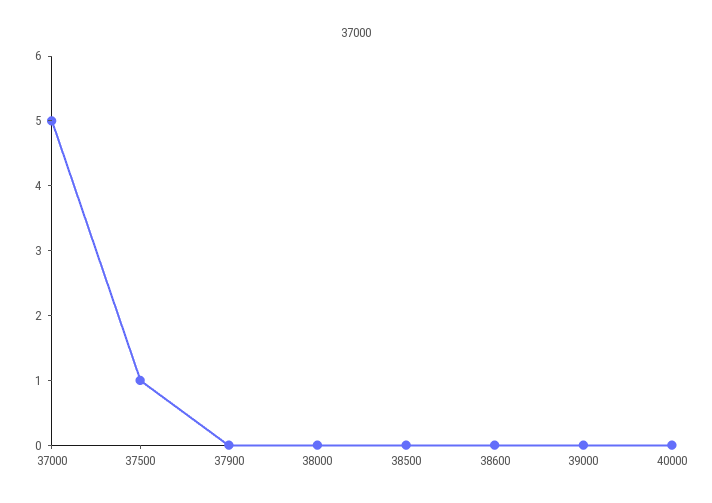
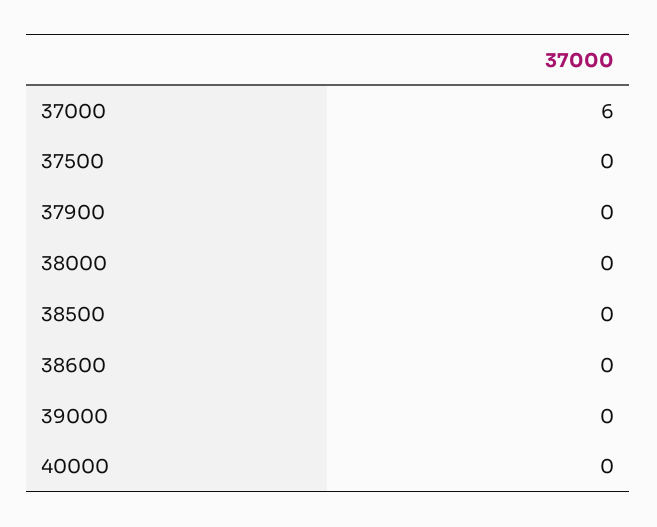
37000: 5 -> 6
37500: 1 -> 0

